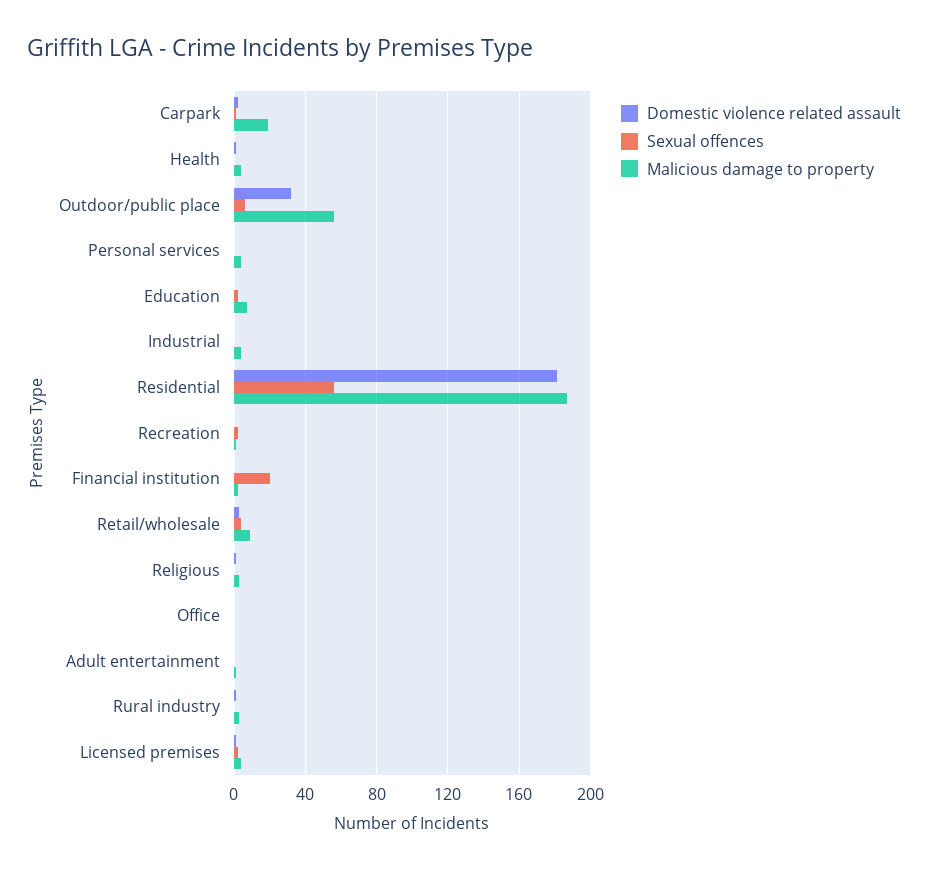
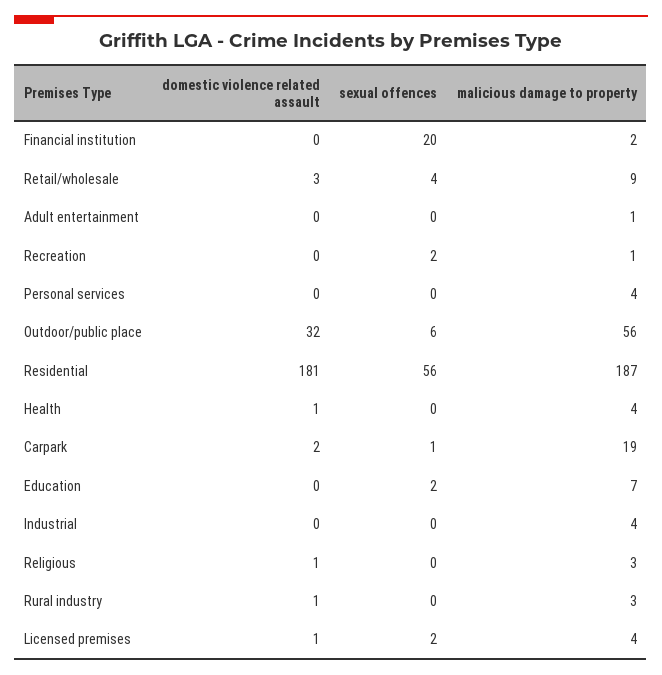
Domestic violence related assault, Office: 0 -> none
Sexual offences, Office: 0 -> none
Malicious damage to property, Office: 0 -> none

